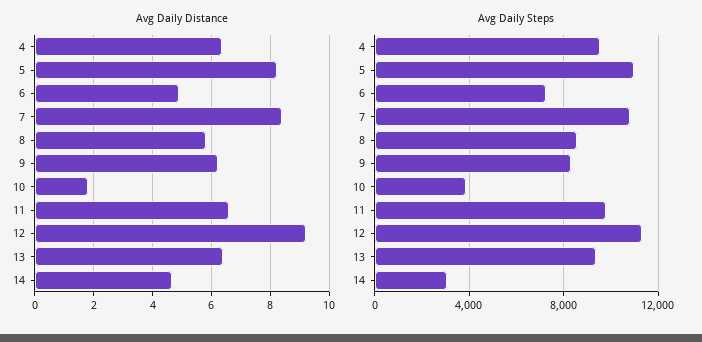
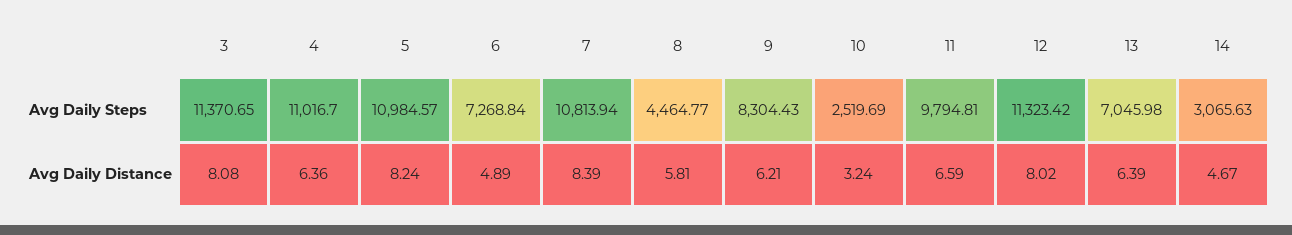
Avg Daily Distance, 10: 1.75 -> 3.24
Avg Daily Distance, 12: 9.25 -> 8.02
Avg Daily Steps, 4: 9500 -> 11016.7
Avg Daily Steps, 8: 8500 -> 4464.77
Avg Daily Steps, 10: 4000 -> 2519.69
Avg Daily Steps, 13: 9500 -> 7045.98
Avg Daily Steps, 3: none -> 11370.65
Avg Daily Distance, 3: none -> 8.08

